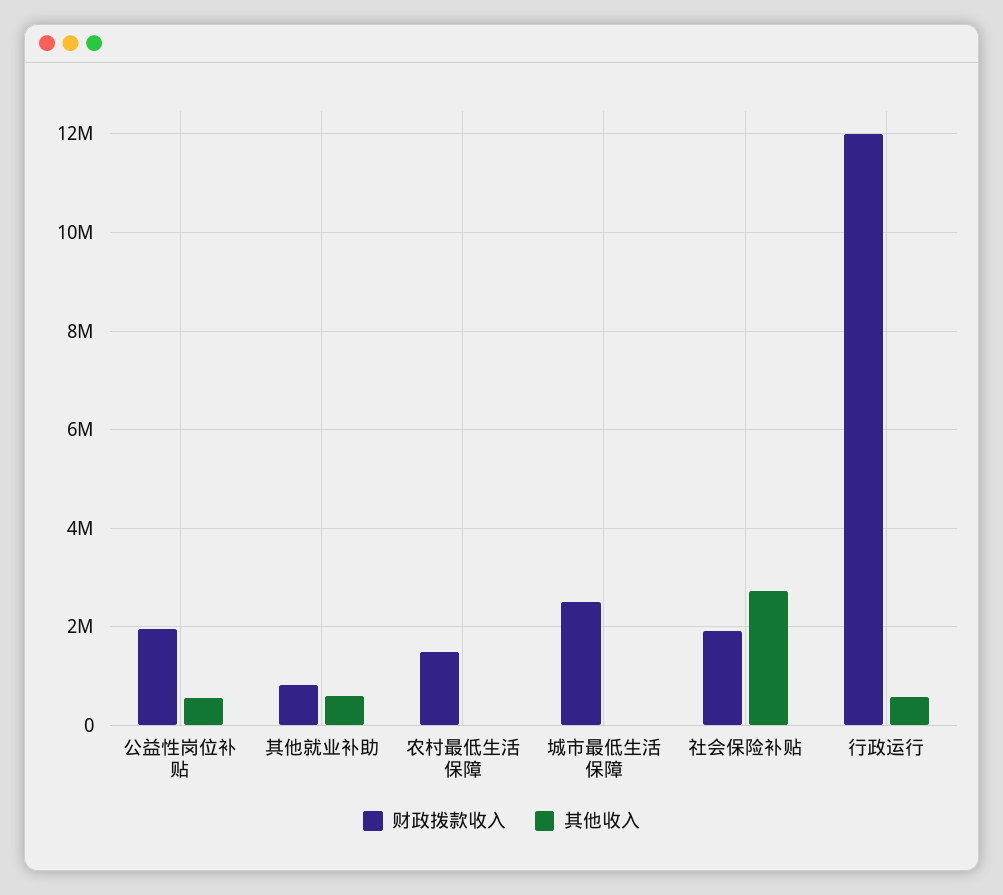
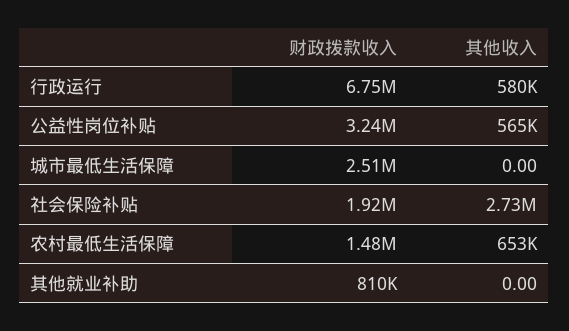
财政拨款收入, 公益性岗位补贴: 2000000 -> 3240000
其他收入, 其他就业补助: 600000 -> 0
其他收入, 农村最低生活保障: 0 -> 653000
财政拨款收入, 行政运行: 12000000 -> 6750000

